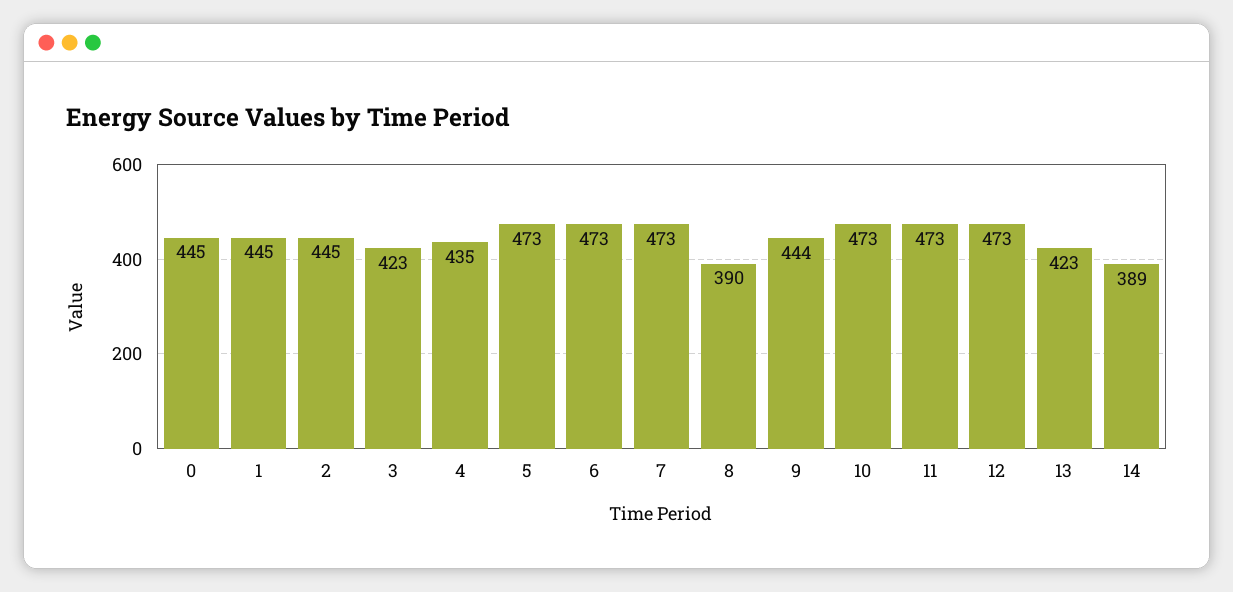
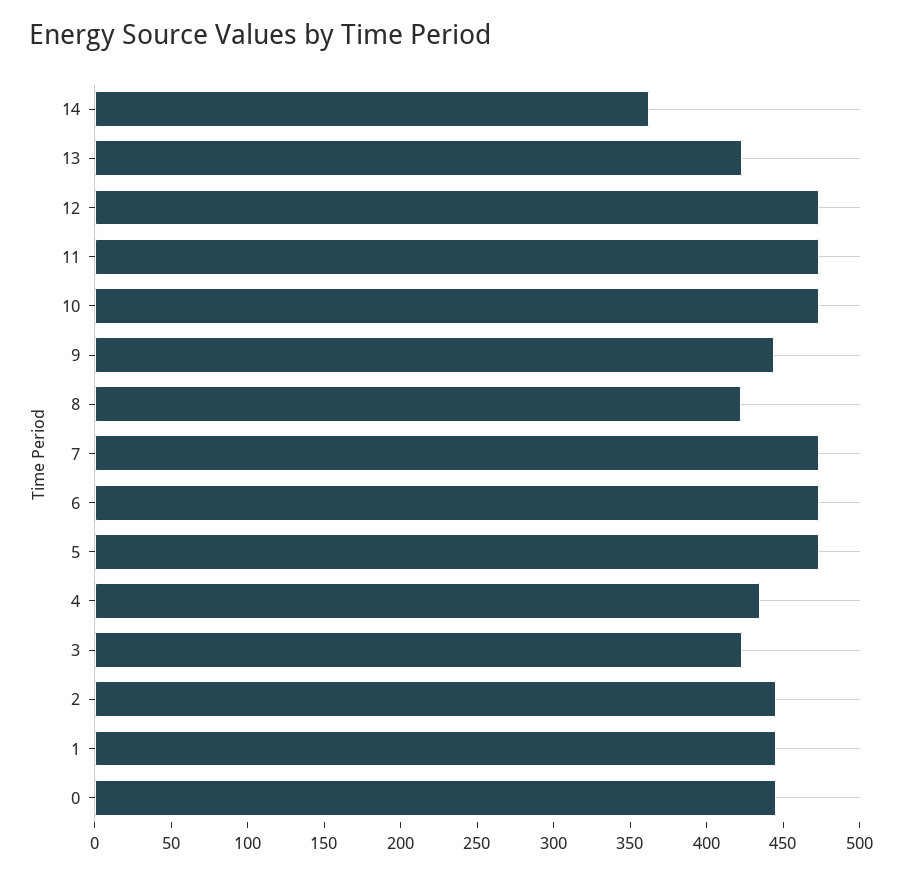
8: 390 -> 420
14: 389 -> 360

